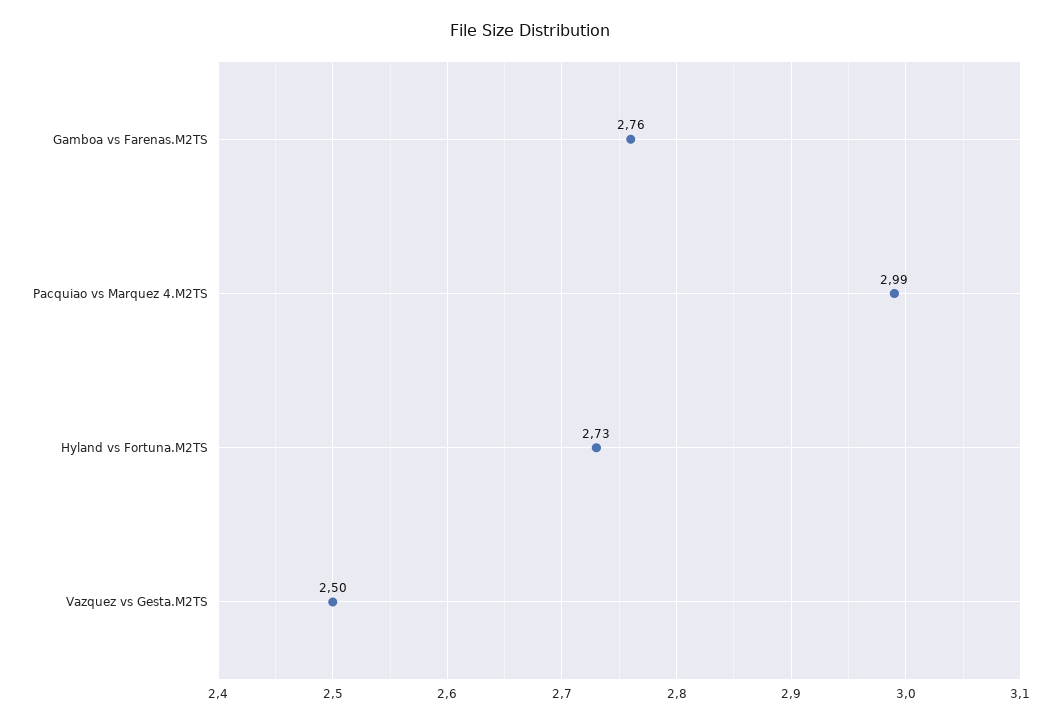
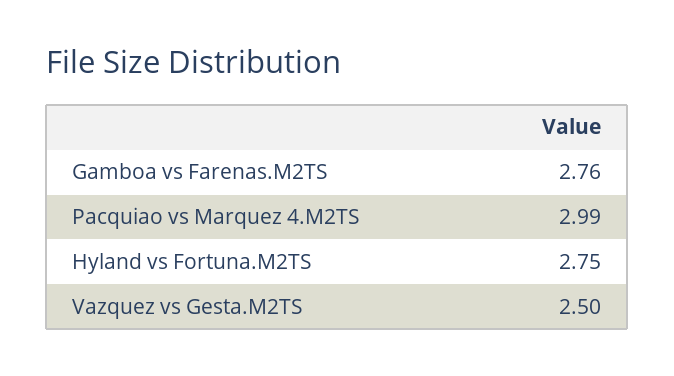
Hyland vs Fortuna.M2TS: 2.73 -> 2.75

